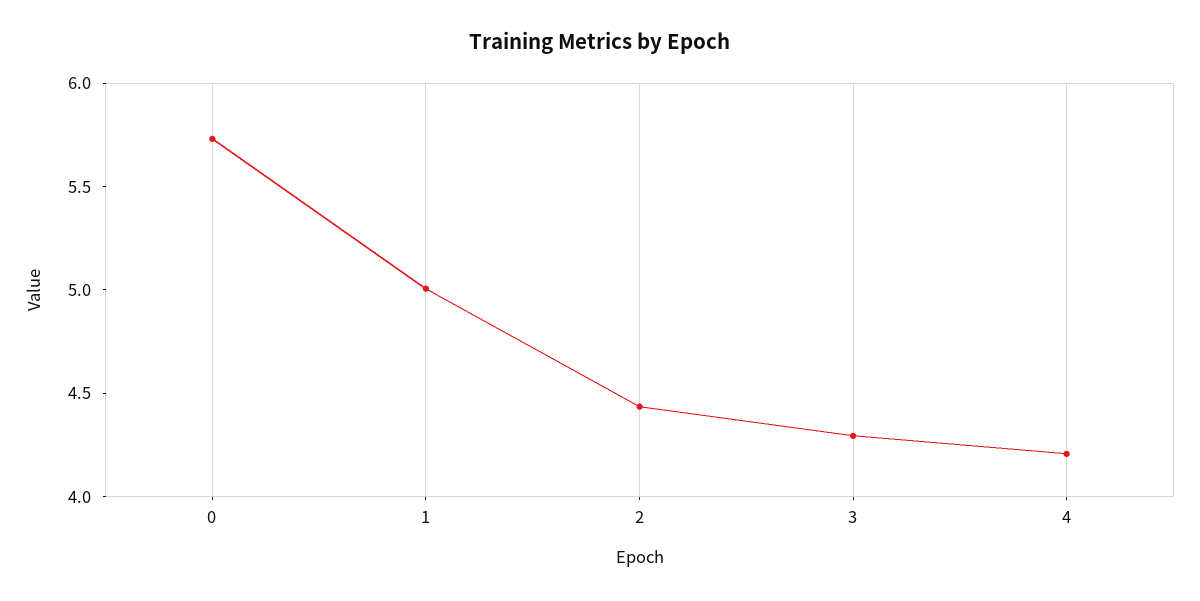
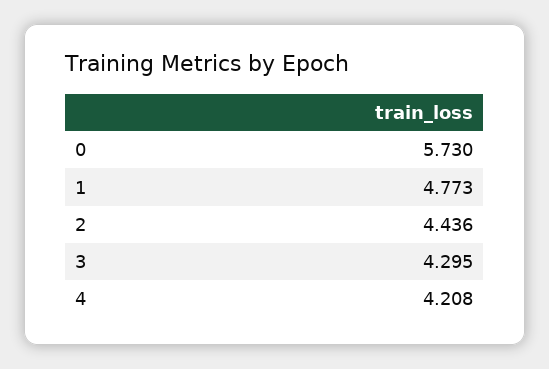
1: 5 -> 4.773

